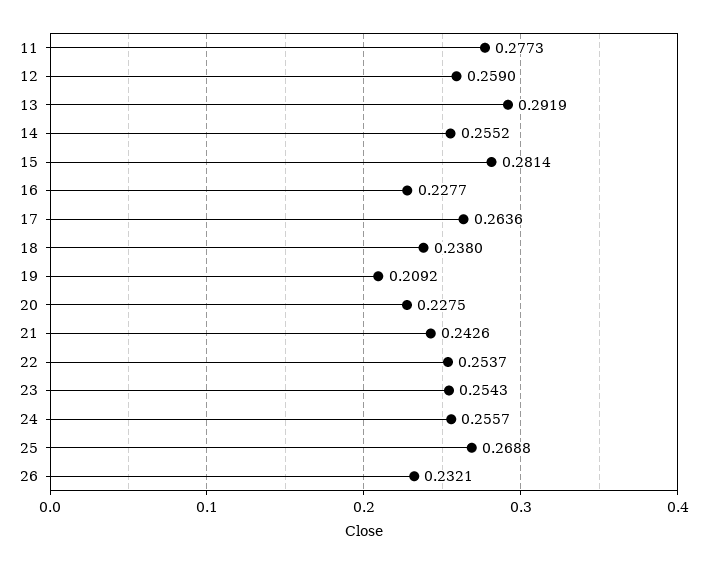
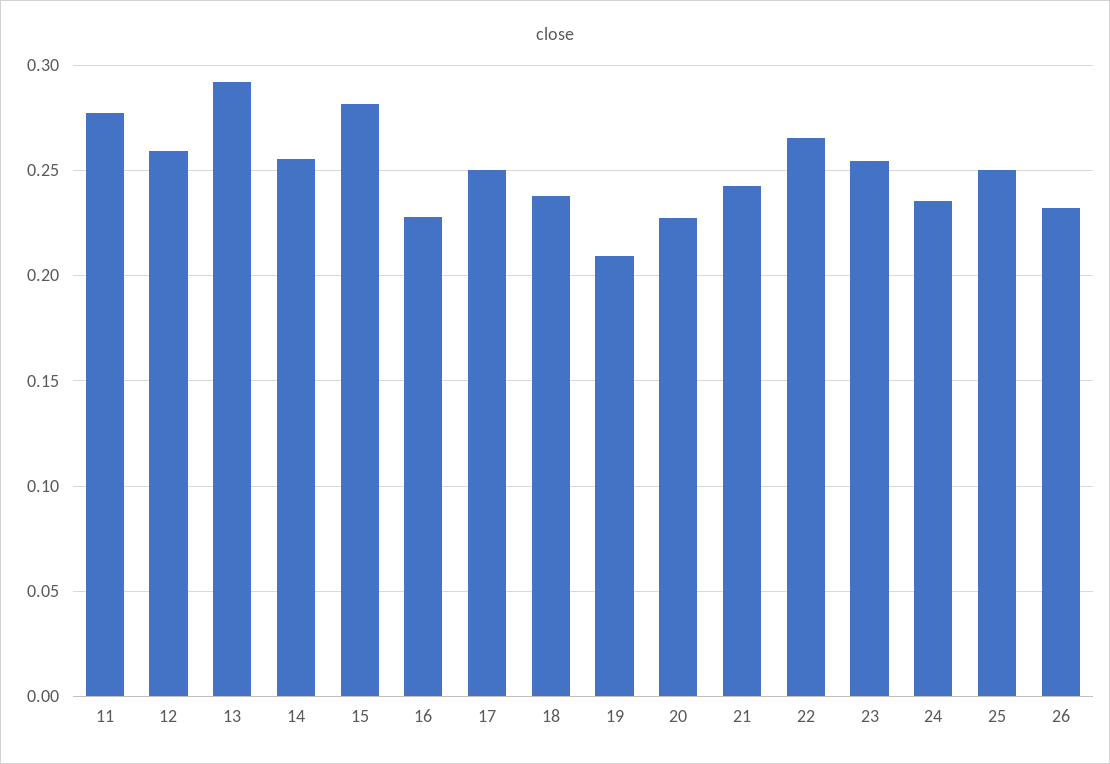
17: 0.2636 -> 0.25
22: 0.2537 -> 0.265
24: 0.2557 -> 0.235
25: 0.2688 -> 0.25

